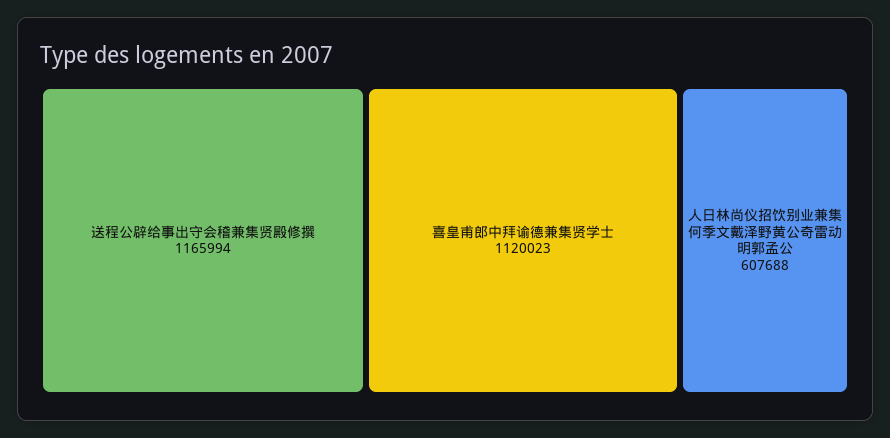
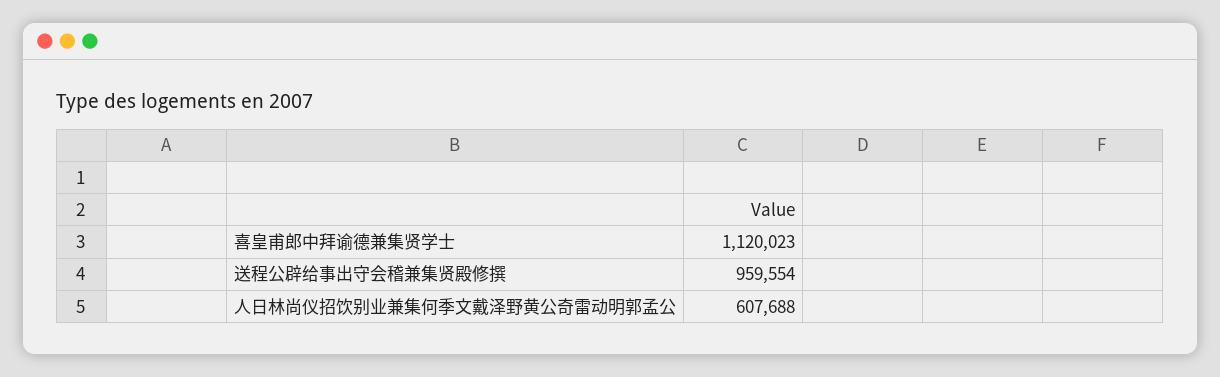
送程公辟给事出守会稽兼集贤殿修撰: 1165994 -> 959554

